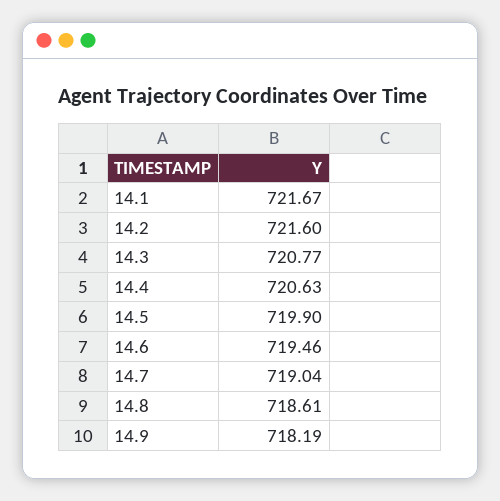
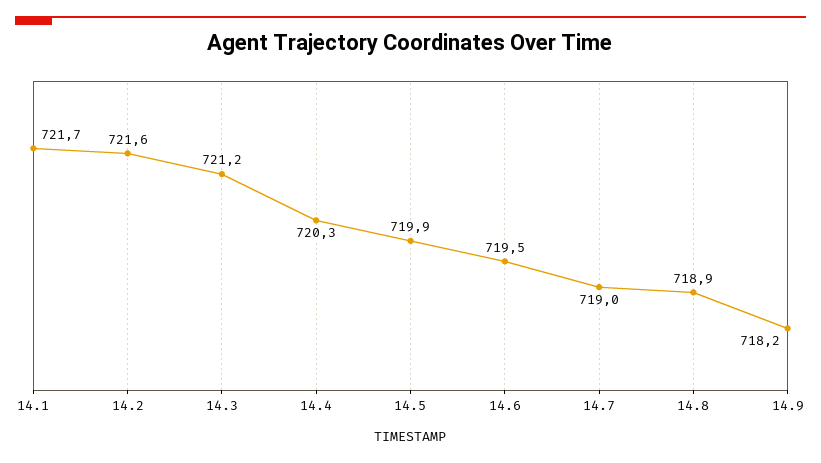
14.3: 720.77 -> 721.2
14.4: 720.63 -> 720.3
14.8: 718.61 -> 718.9

